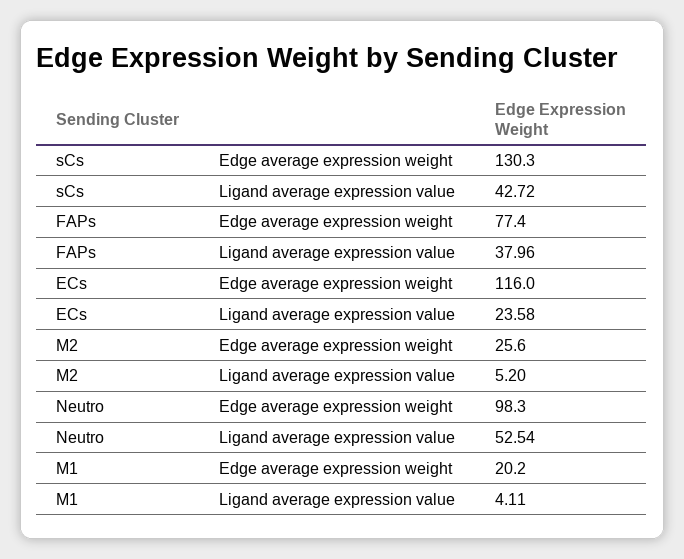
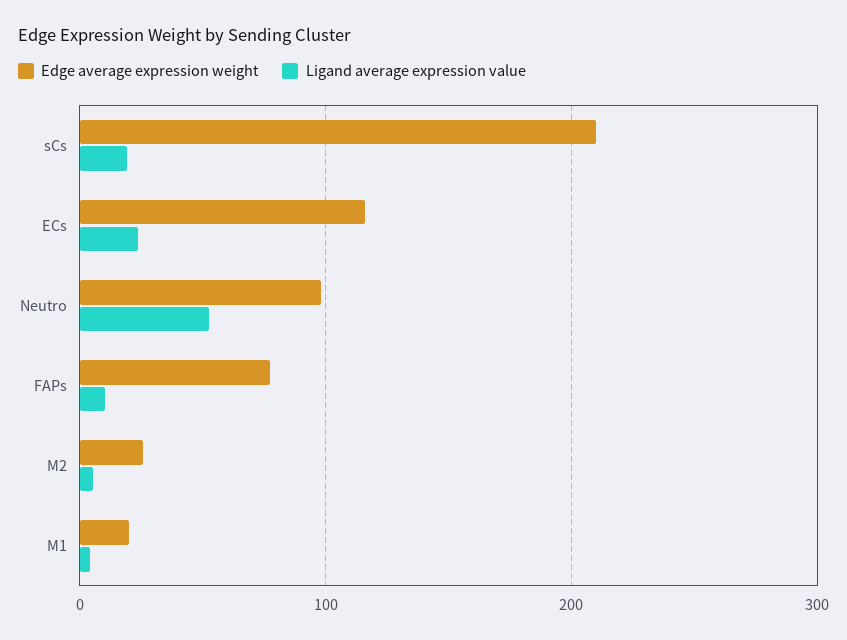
Edge average expression weight, sCs: 130.3 -> 210
Ligand average expression value, sCs: 42.72 -> 20
Ligand average expression value, FAPs: 37.96 -> 10

